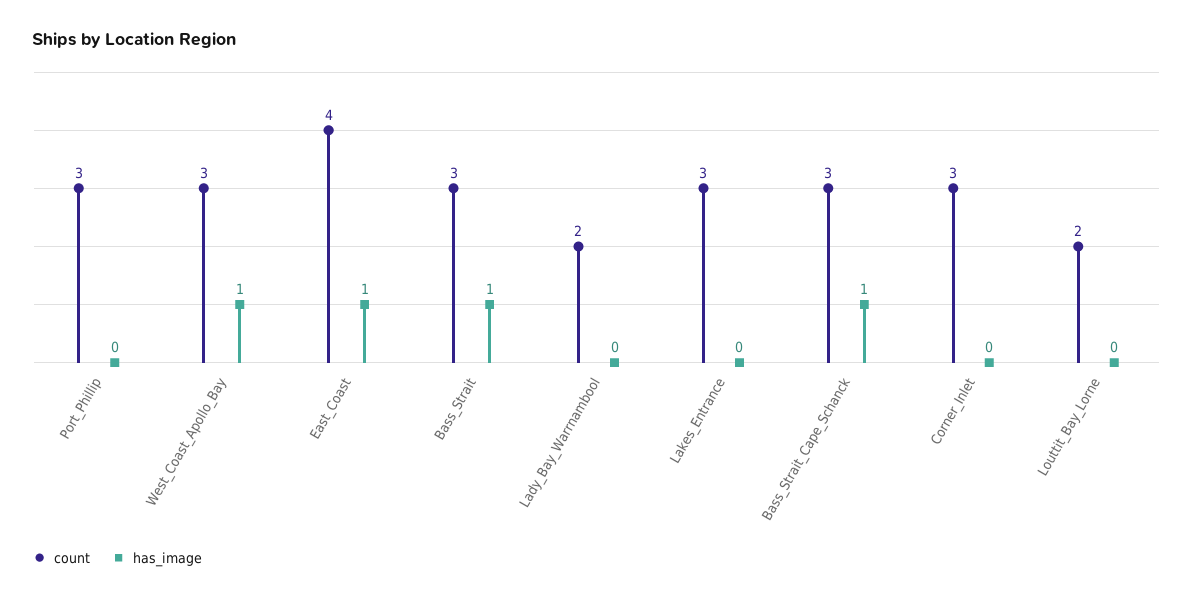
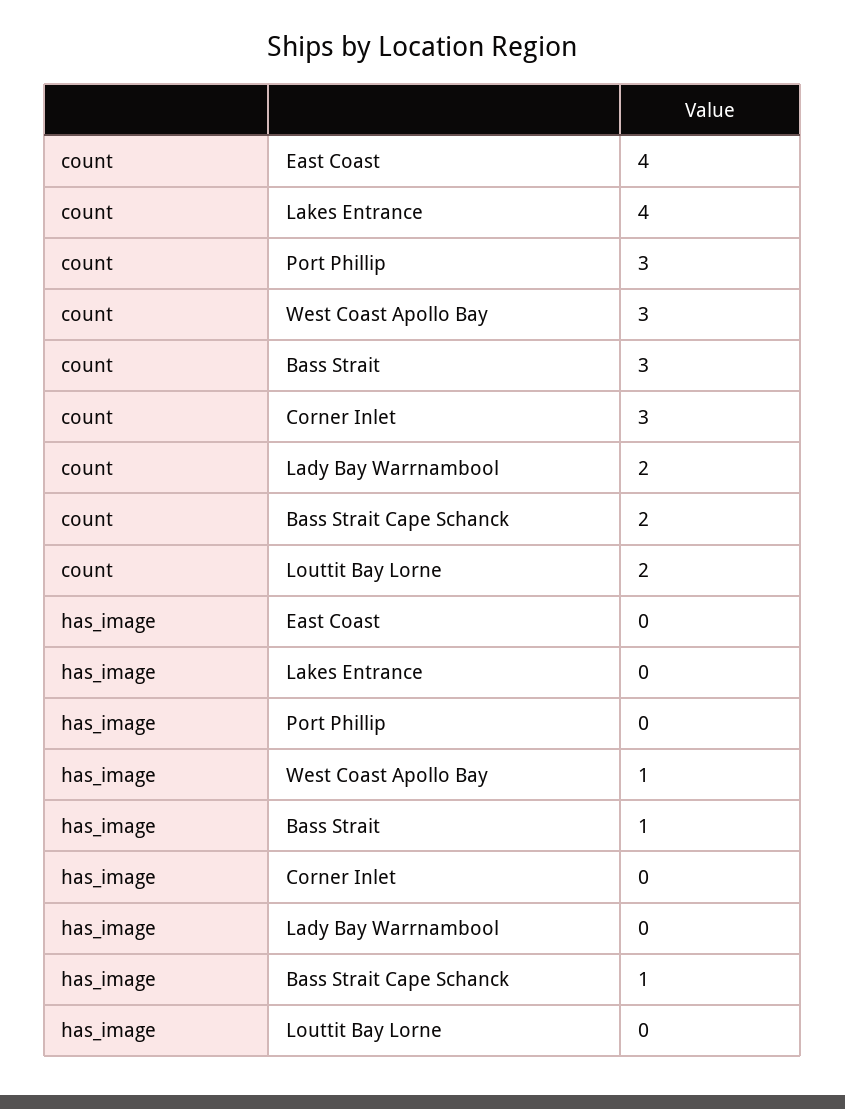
has_image, East_Coast: 1 -> 0
count, Lakes_Entrance: 3 -> 4
count, Bass_Strait_Cape_Schanck: 3 -> 2

